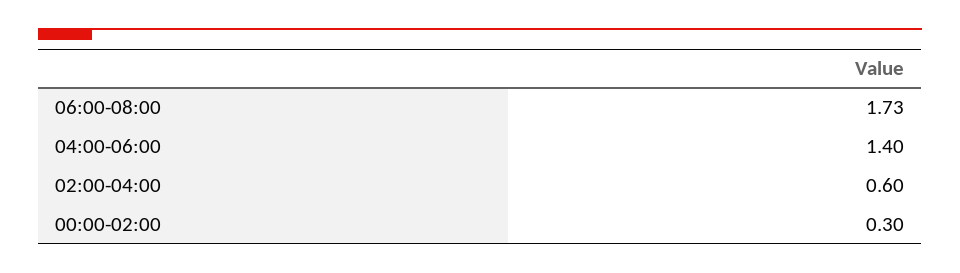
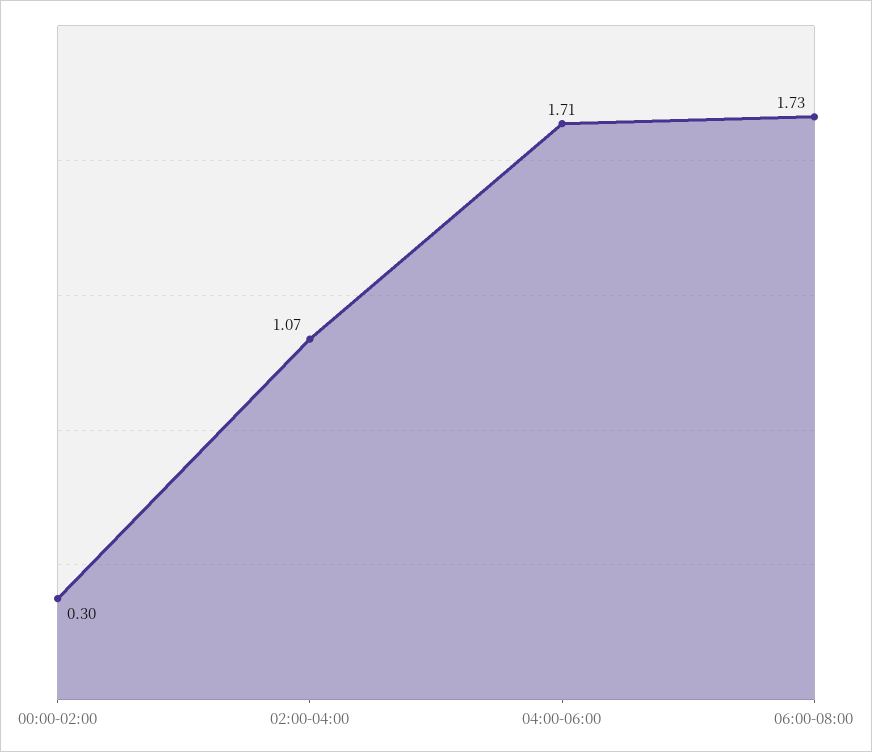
04:00-06:00: 1.4 -> 1.71
02:00-04:00: 0.6 -> 1.07

